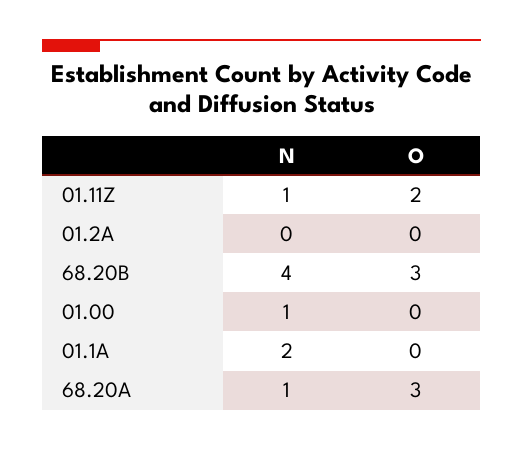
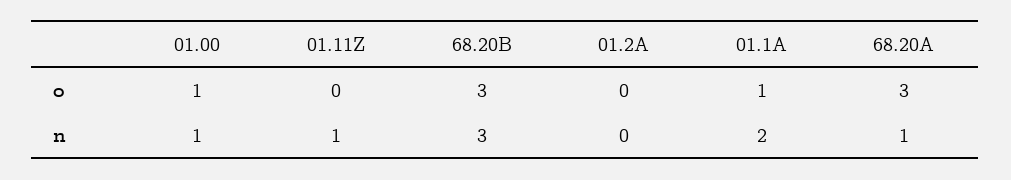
O, 01.11Z: 2 -> 0
N, 68.20B: 4 -> 3
O, 01.00: 0 -> 1
O, 01.1A: 0 -> 1

